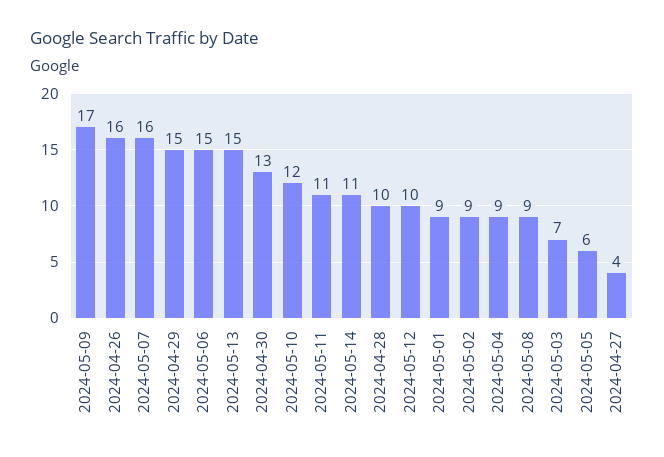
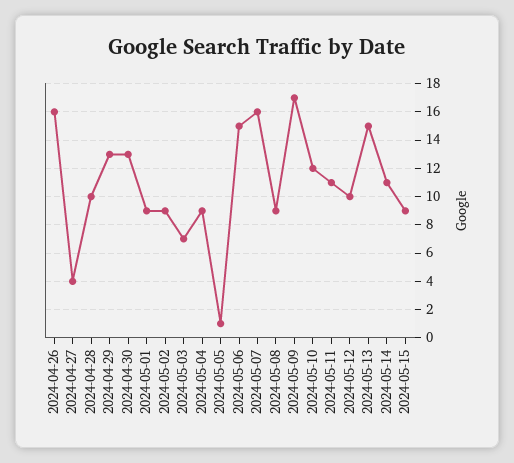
2024-04-29: 15 -> 13
2024-05-05: 6 -> 1
2024-05-15: none -> 9

